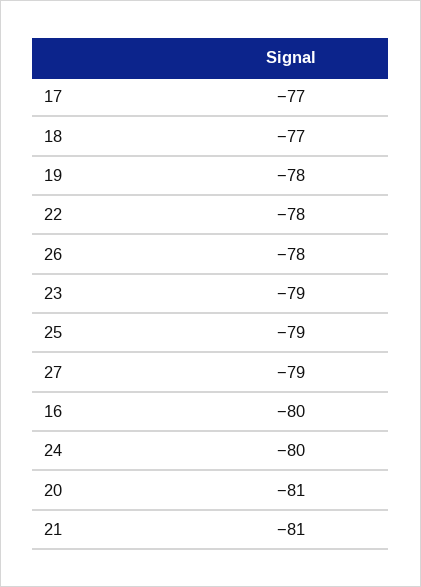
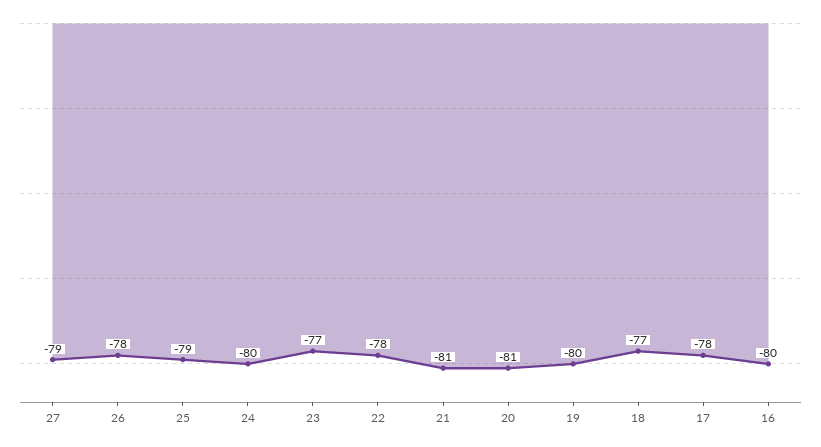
17: -77 -> -78
19: -78 -> -80
23: -79 -> -77

